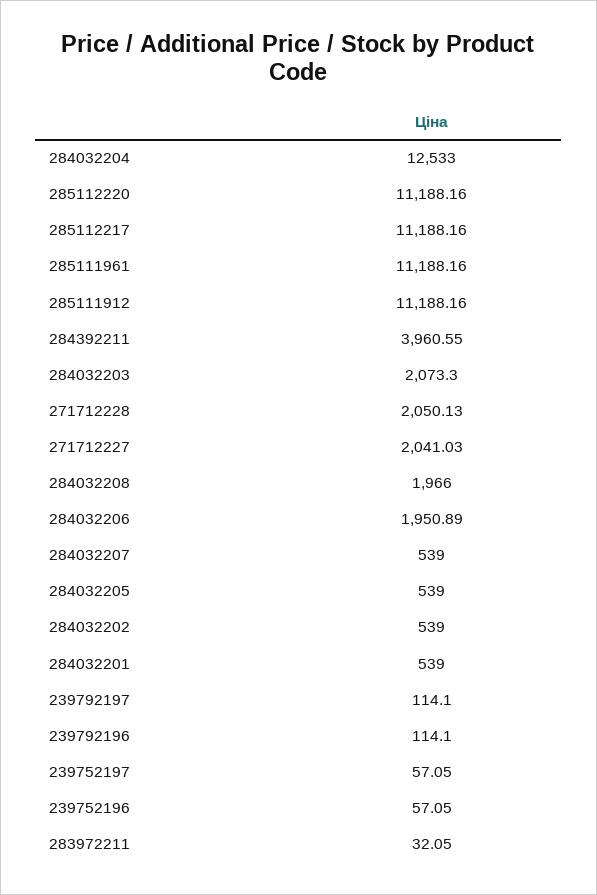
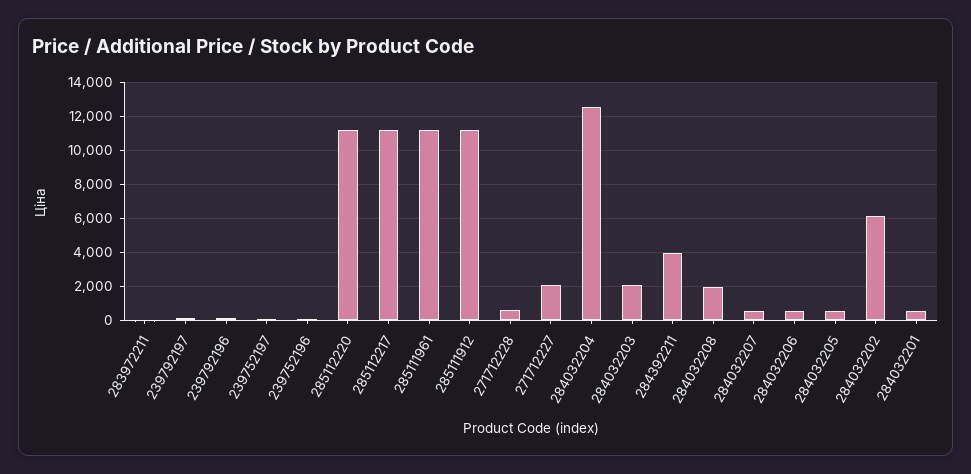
271712228: 2050.13 -> 500
284032206: 1950.89 -> 500
284032202: 539 -> 6000

